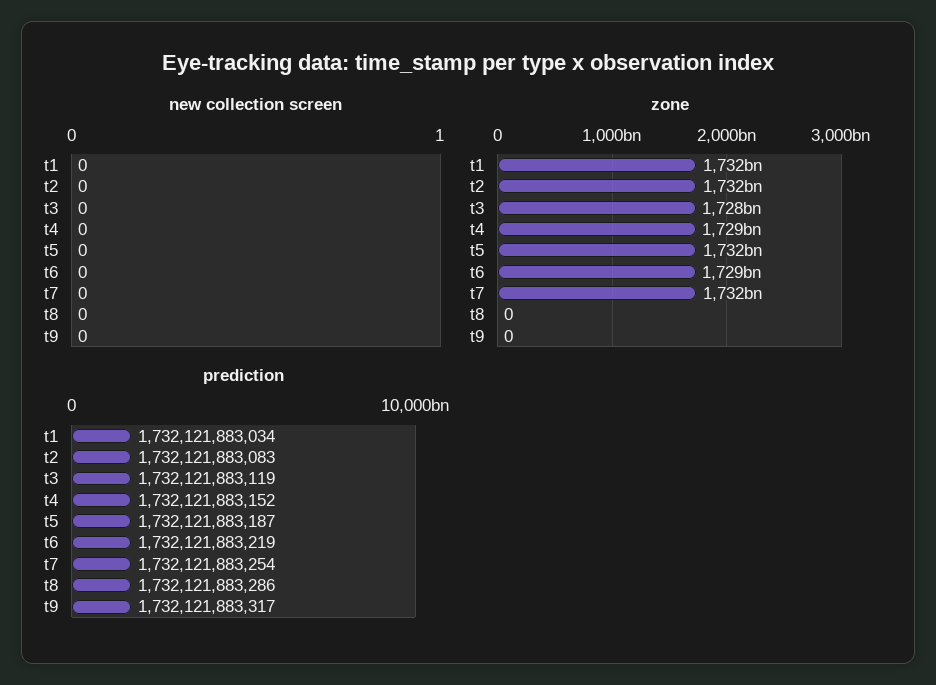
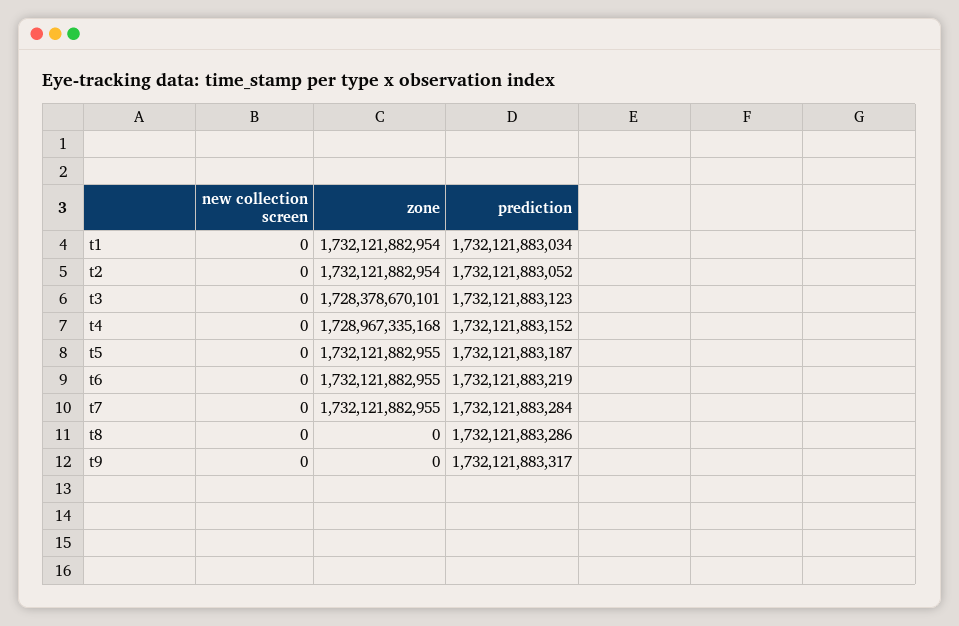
zone, t6: 1729000000000 -> 1732121882955
prediction, t2: 1732121883083 -> 1732121883052
prediction, t3: 1732121883119 -> 1732121883123
prediction, t7: 1732121883254 -> 1732121883284

